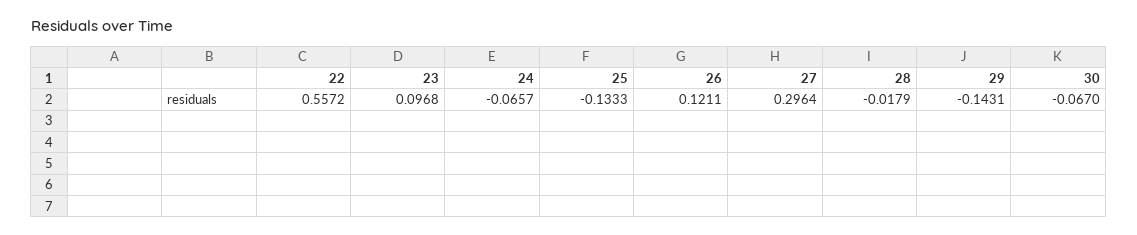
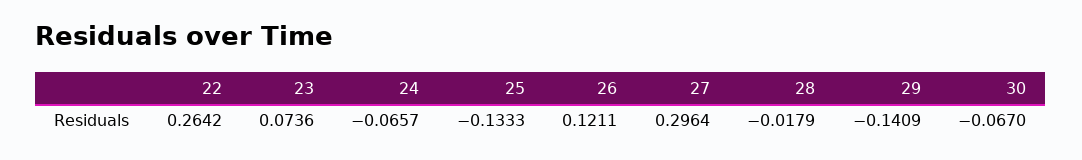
22: 0.5572 -> 0.2642
23: 0.0968 -> 0.0736
29: -0.1431 -> -0.1409

